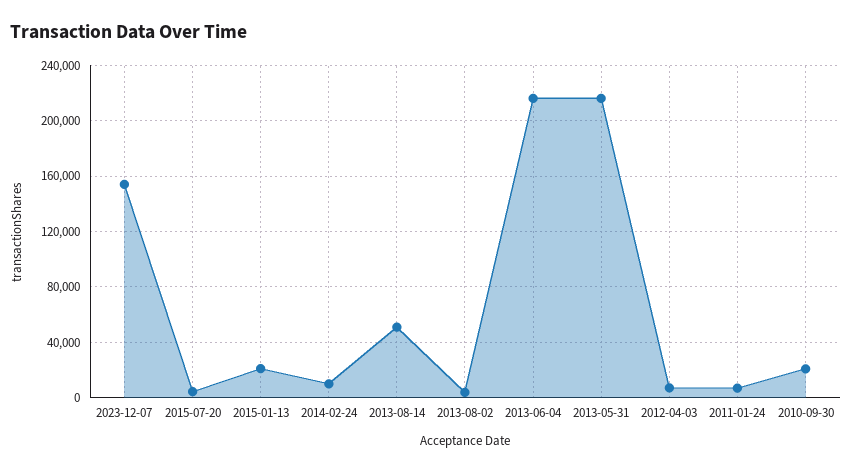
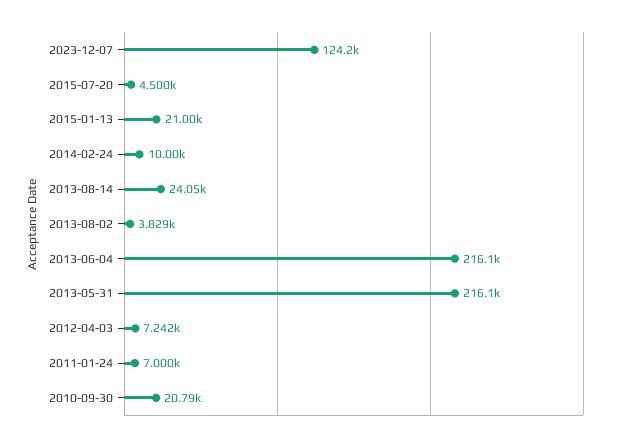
2023-12-07: 155000 -> 124200
2013-08-14: 50000 -> 24050

